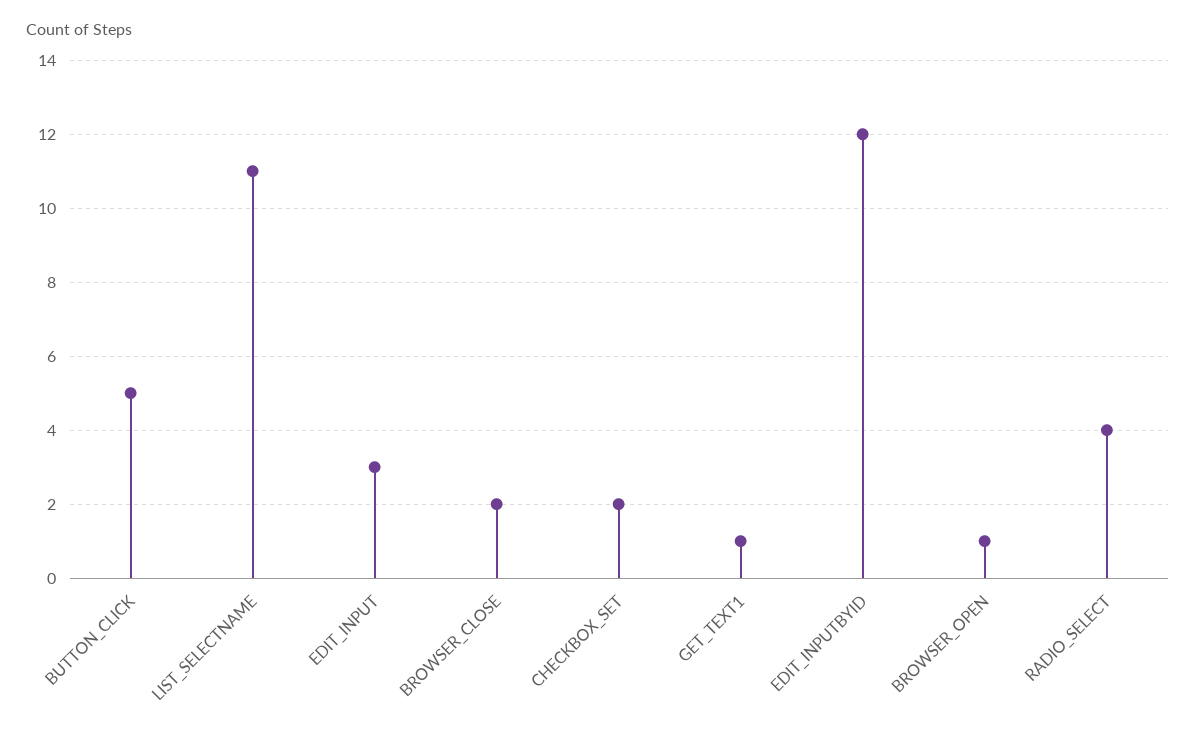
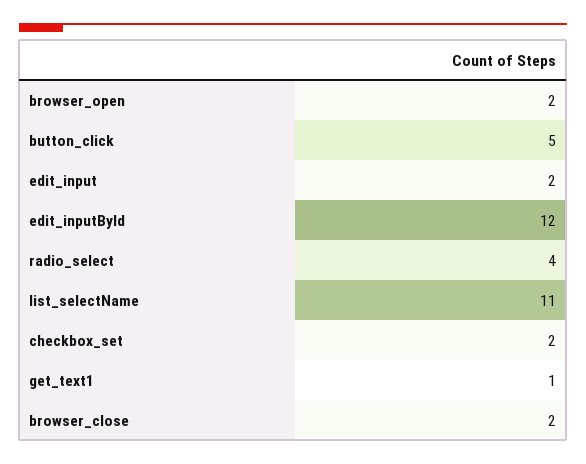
EDIT_INPUT: 3 -> 2
BROWSER_OPEN: 1 -> 2

